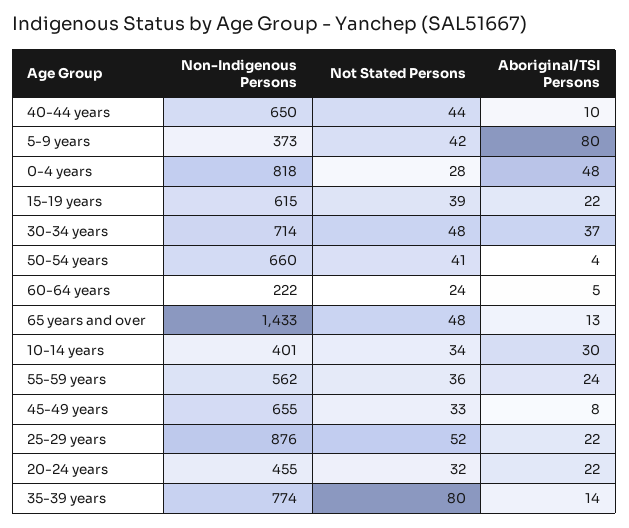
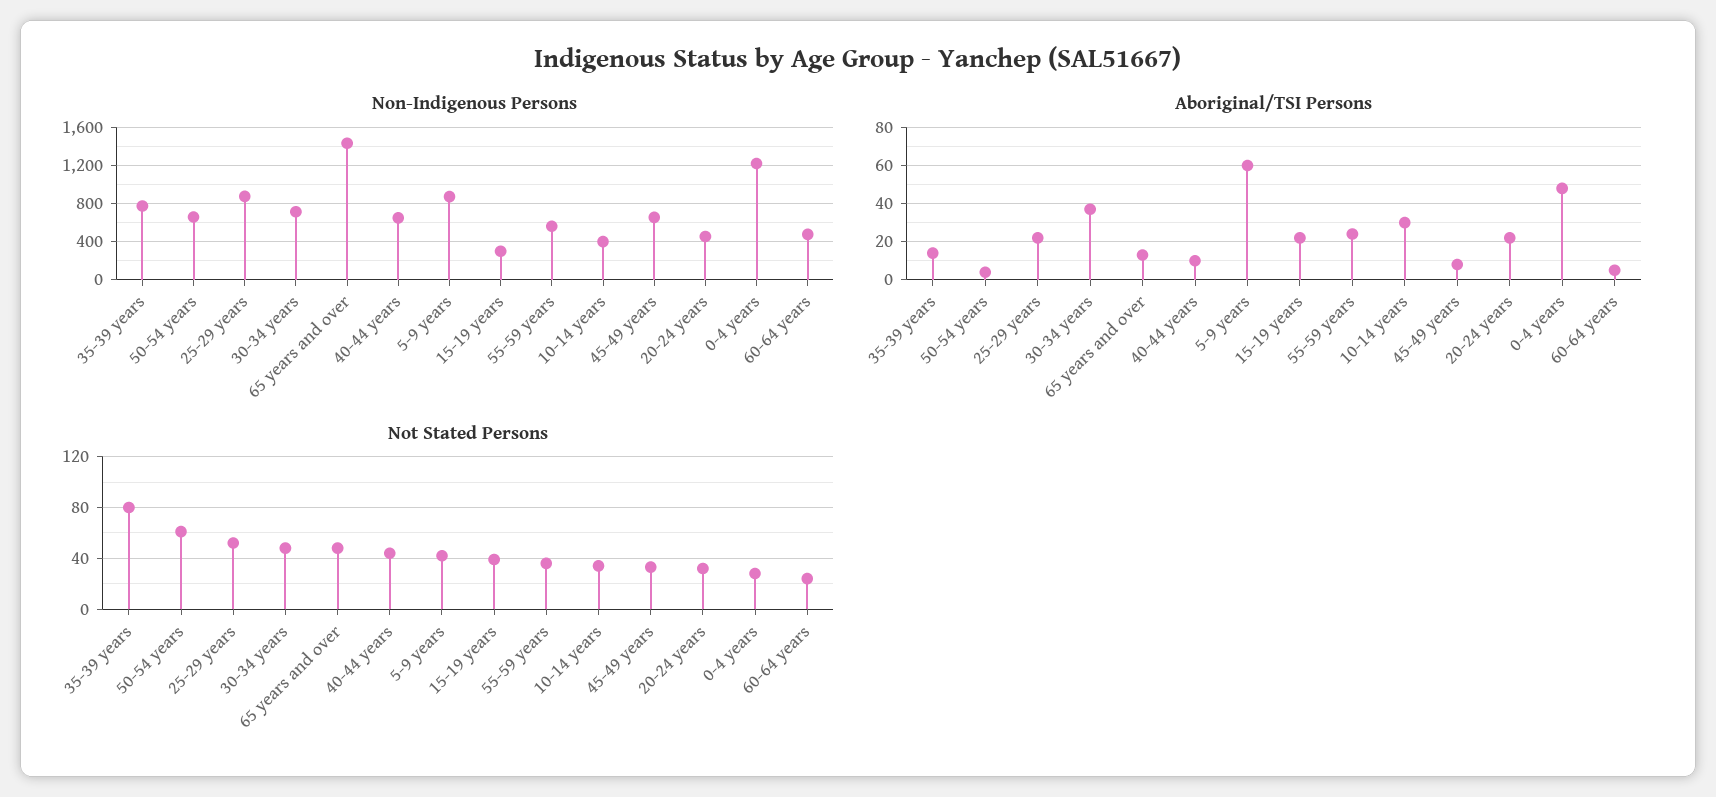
Non-Indigenous Persons, 5-9 years: 373 -> 900
Aboriginal/TSI Persons, 5-9 years: 80 -> 60
Non-Indigenous Persons, 0-4 years: 818 -> 1200
Non-Indigenous Persons, 15-19 years: 615 -> 300
Not Stated Persons, 50-54 years: 41 -> 60
Non-Indigenous Persons, 60-64 years: 222 -> 500

